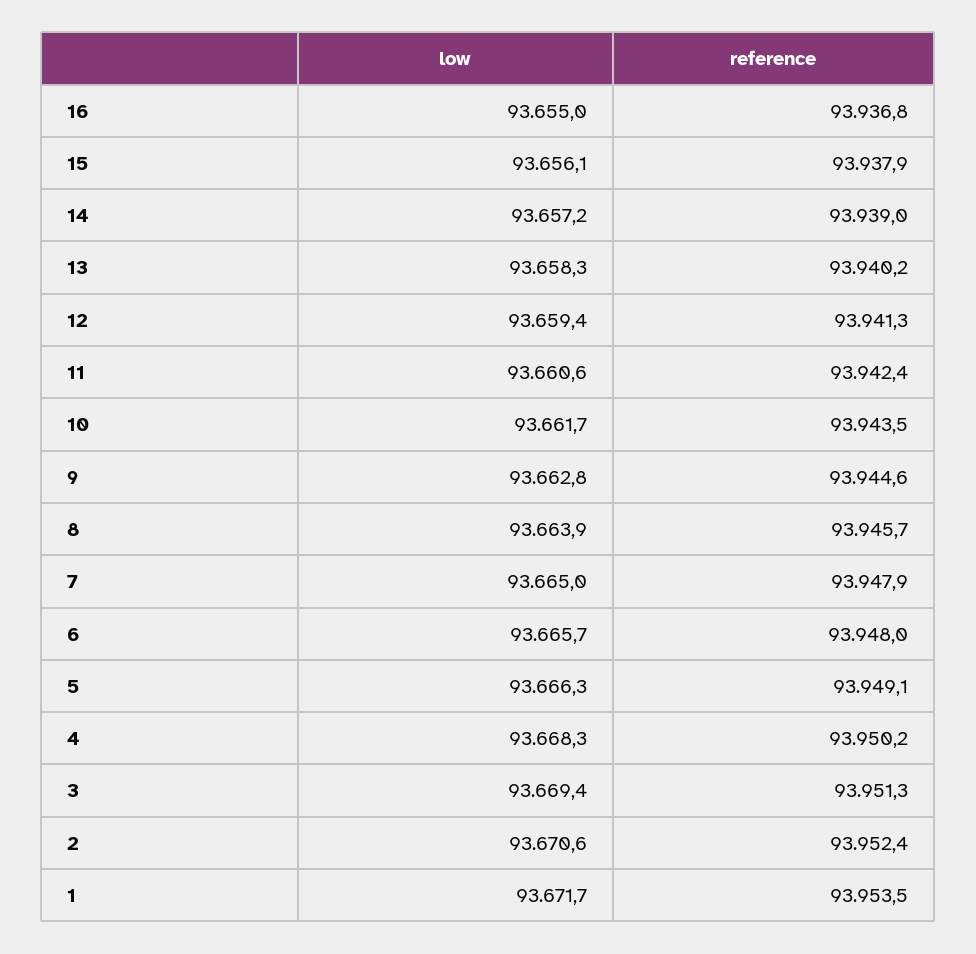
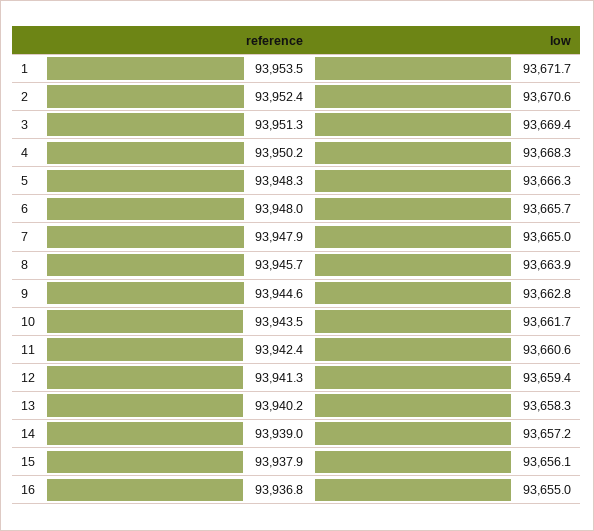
reference, 5: 93949.1 -> 93948.3

